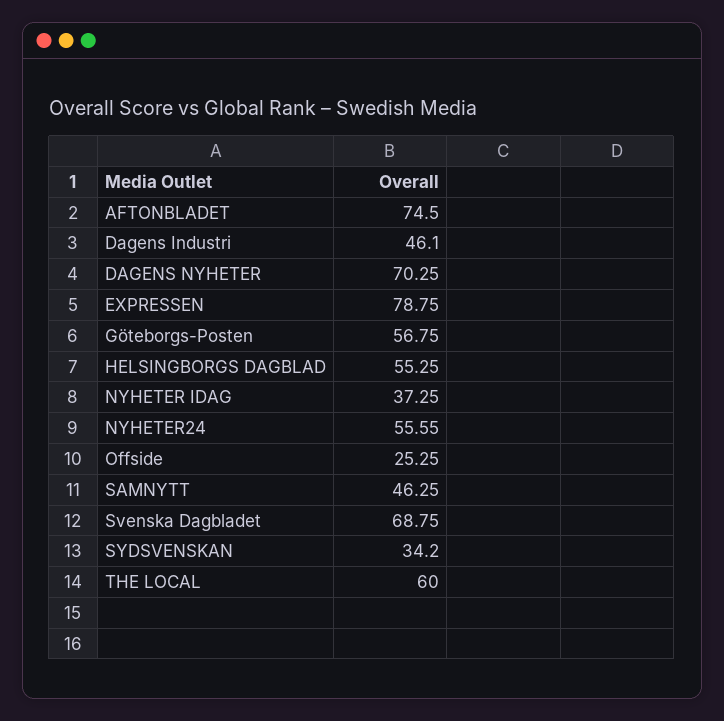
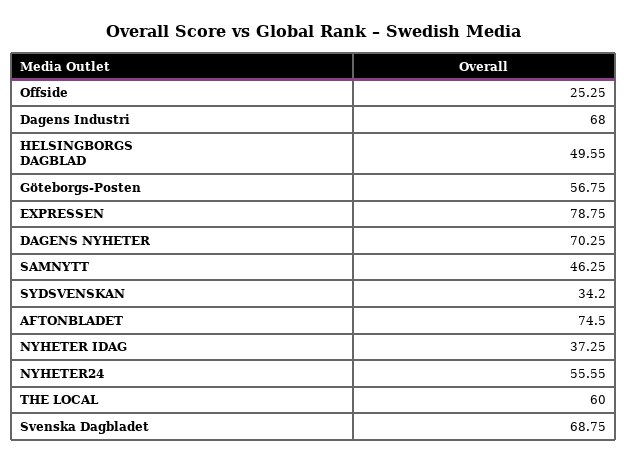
Dagens Industri: 46.1 -> 68
HELSINGBORGS DAGBLAD: 55.25 -> 49.55

